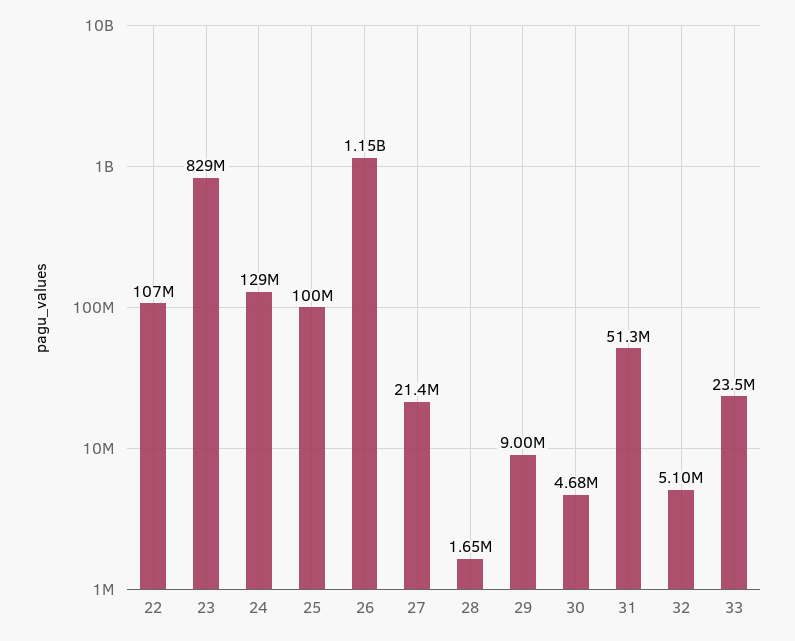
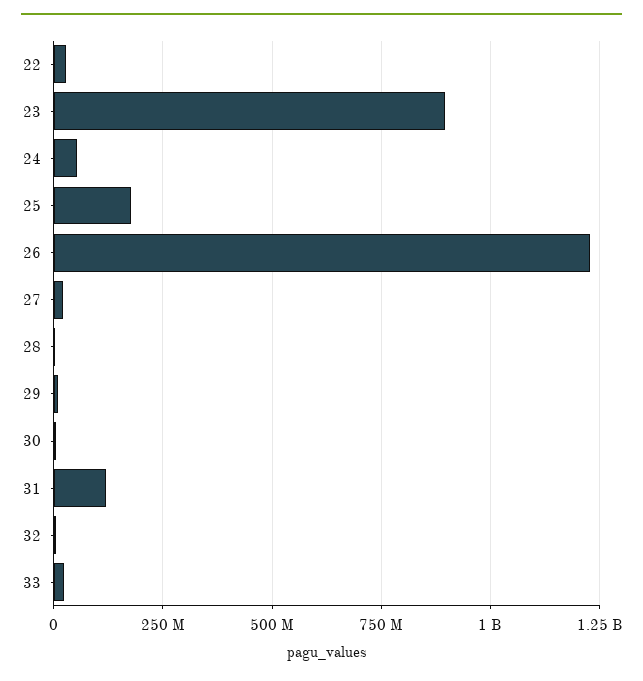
22: 107000000 -> 25000000
23: 829000000 -> 900000000
24: 129000000 -> 50000000
25: 100000000 -> 175000000
26: 1150000000 -> 1225000000
31: 51300000 -> 125000000

